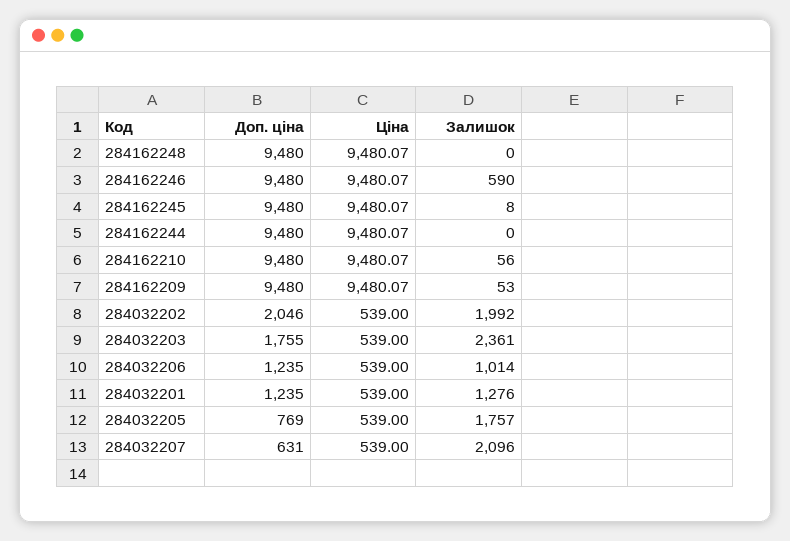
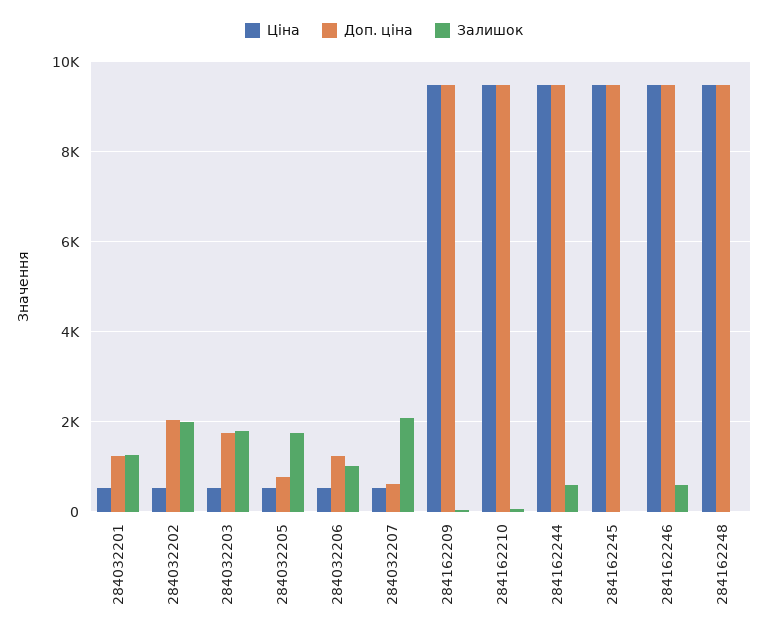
Залишок, 284162244: 0 -> 600
Залишок, 284032203: 2361 -> 1800

